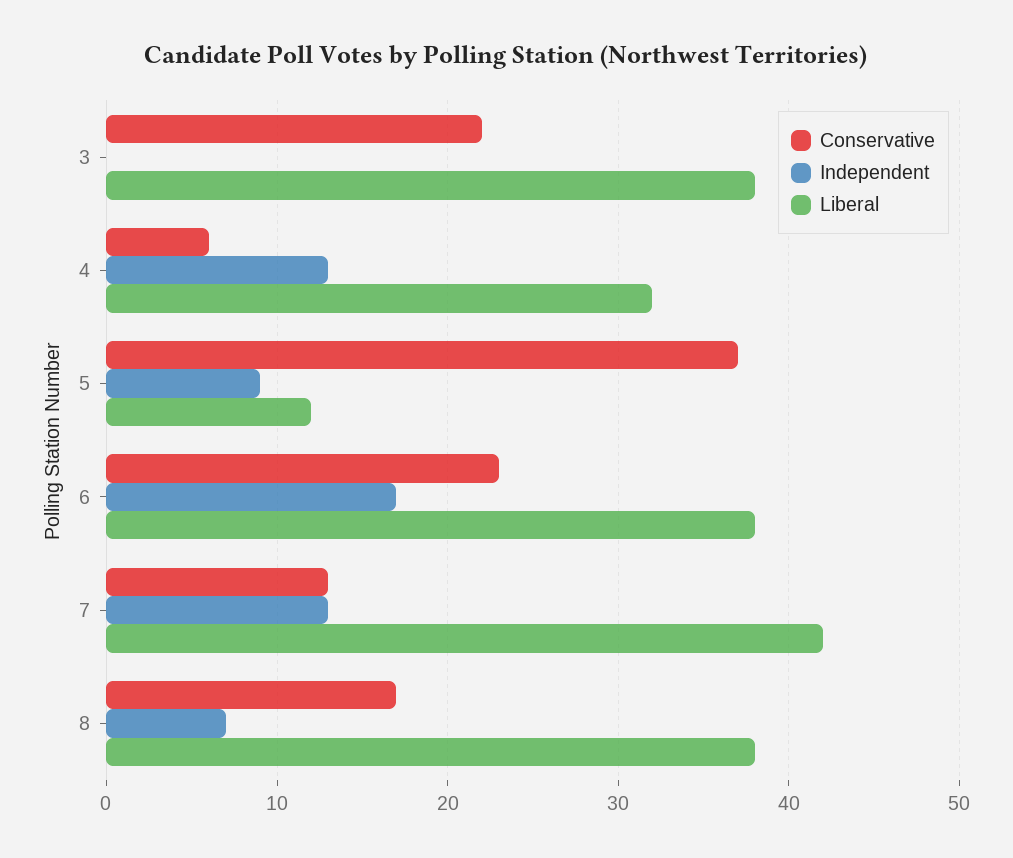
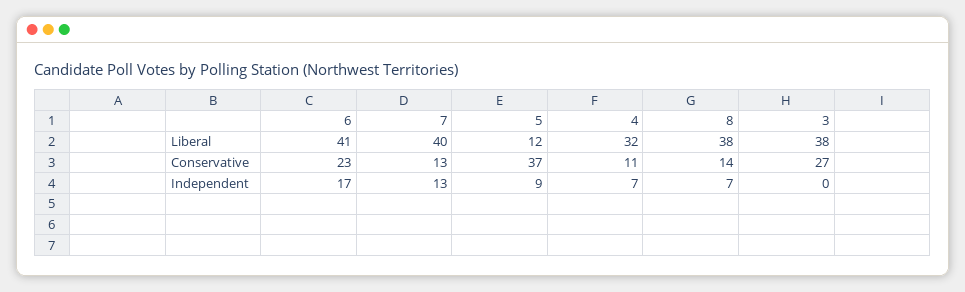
Conservative, 3: 22 -> 27
Conservative, 4: 6 -> 11
Independent, 4: 13 -> 7
Liberal, 6: 38 -> 41
Liberal, 7: 42 -> 40
Conservative, 8: 17 -> 14

